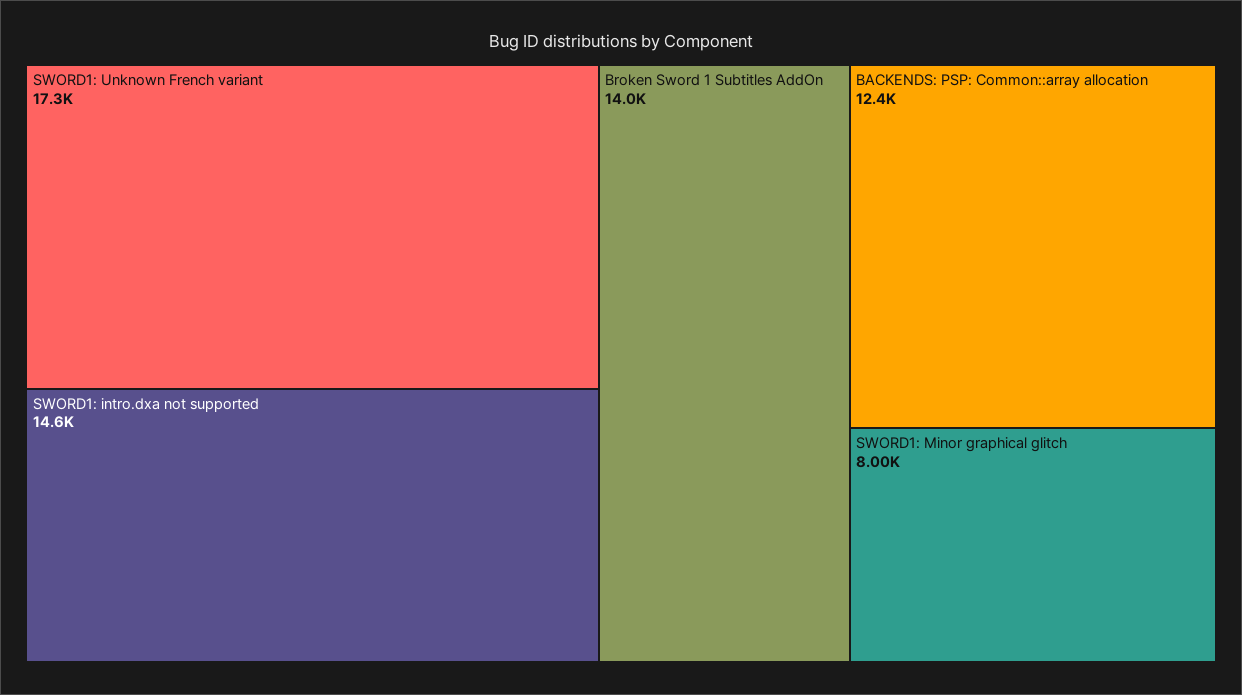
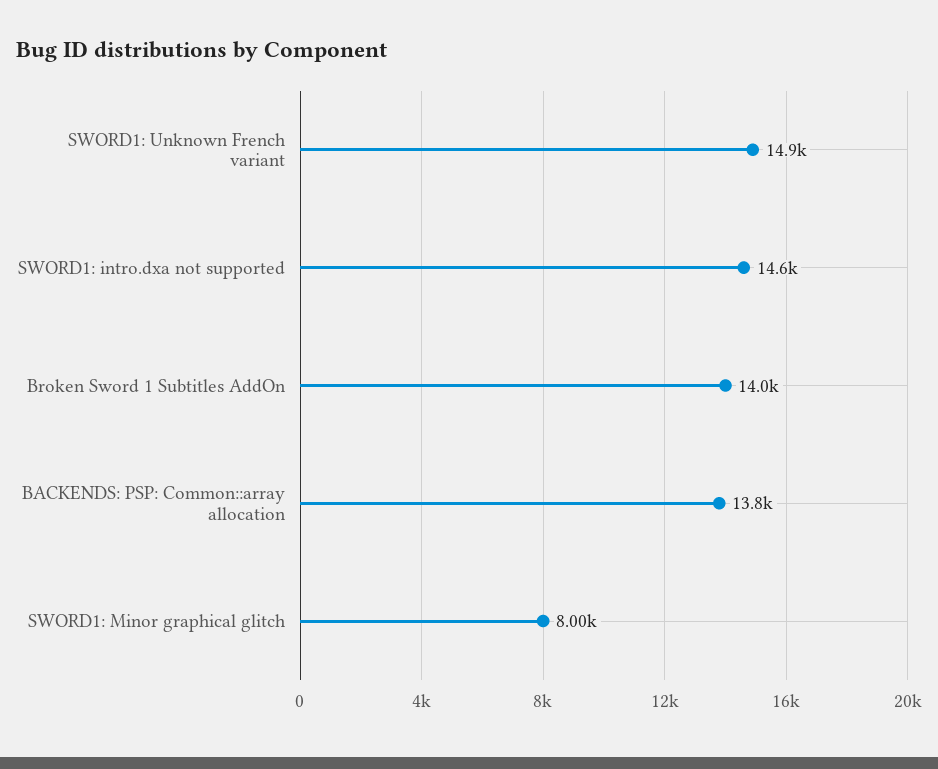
SWORD1: Unknown French variant: 17300 -> 14900
BACKENDS: PSP: Common::array allocation: 12400 -> 13800

